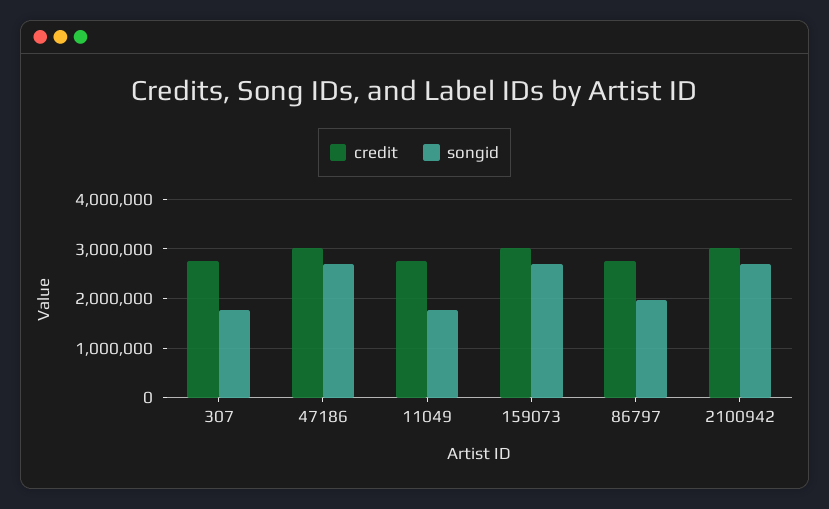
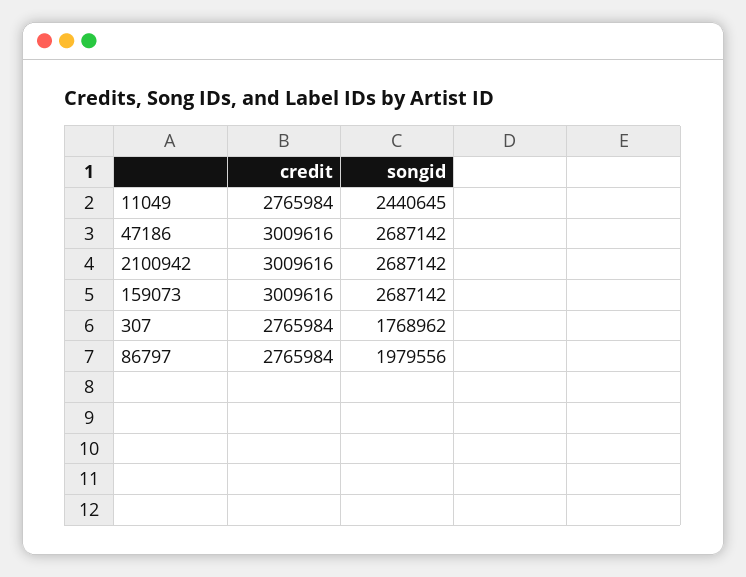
songid, 11049: 1800000 -> 2440645

